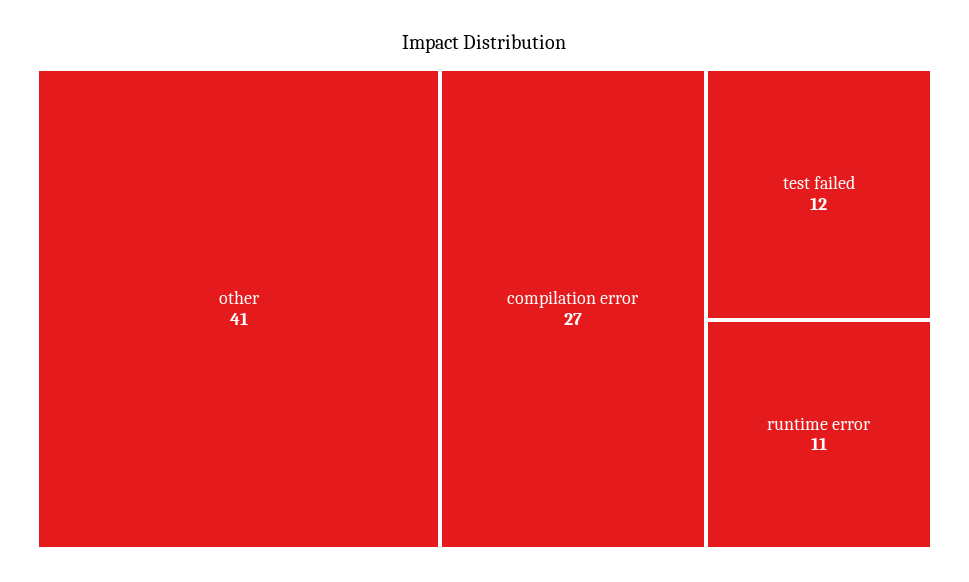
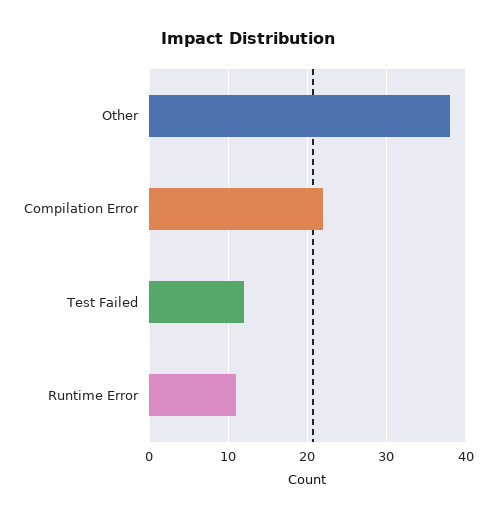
other: 41 -> 38
compilation error: 27 -> 22

